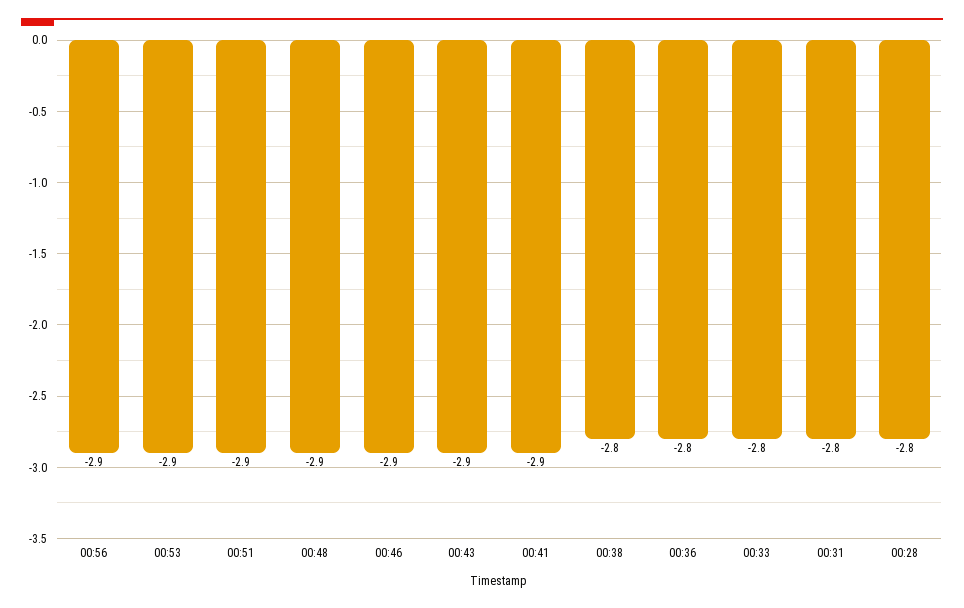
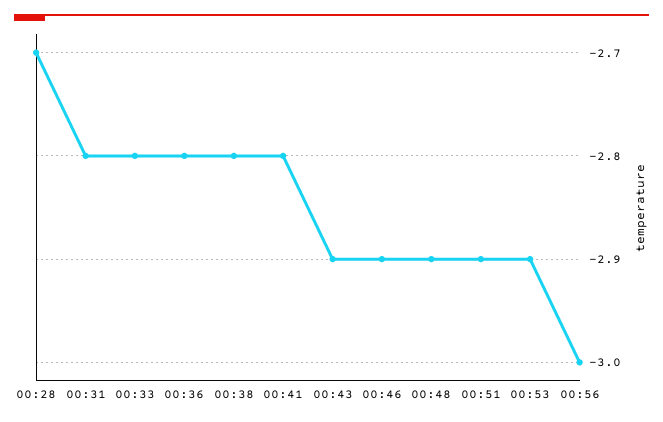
00:56: -2.9 -> -3
00:41: -2.9 -> -2.8
00:28: -2.8 -> -2.7

